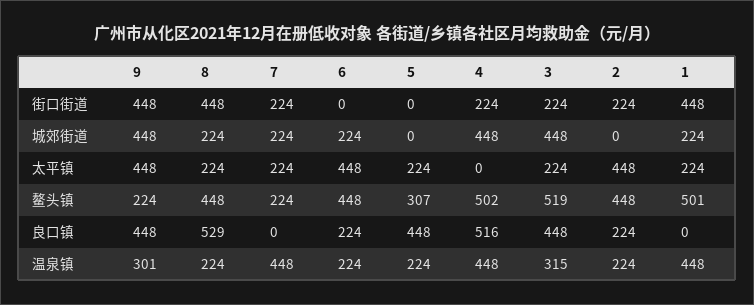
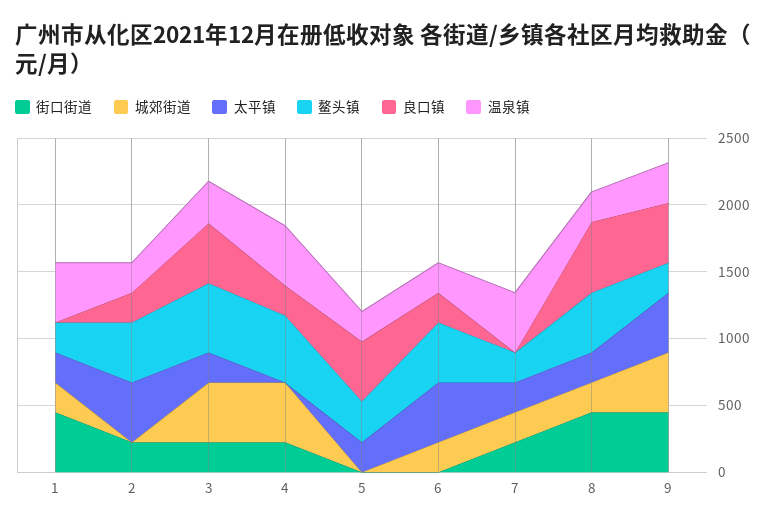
鳌头镇, 1: 501 -> 200
良口镇, 4: 516 -> 200

